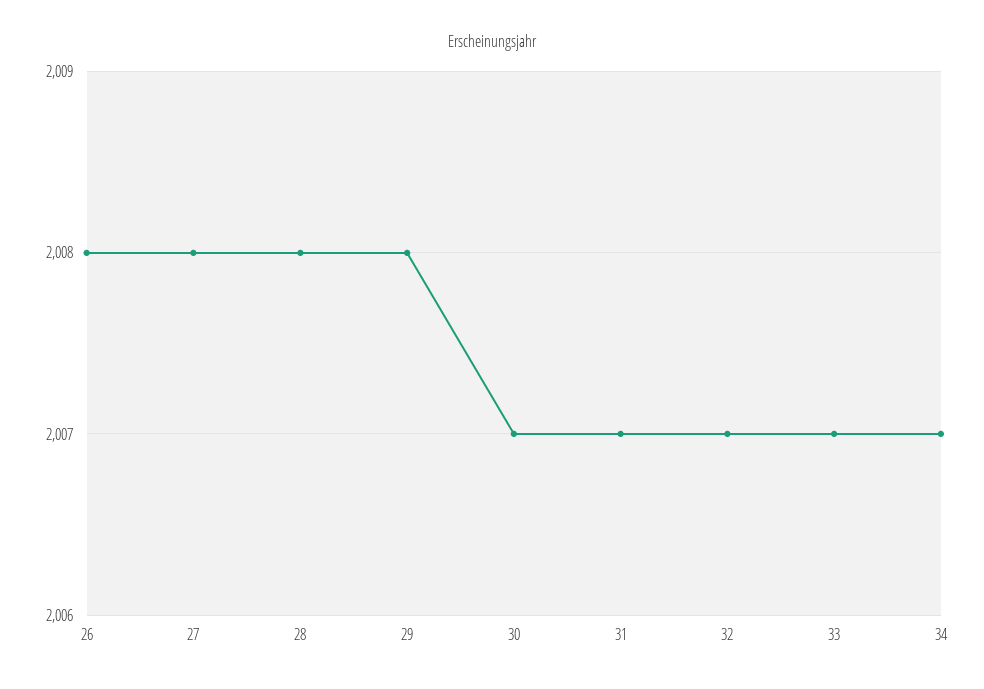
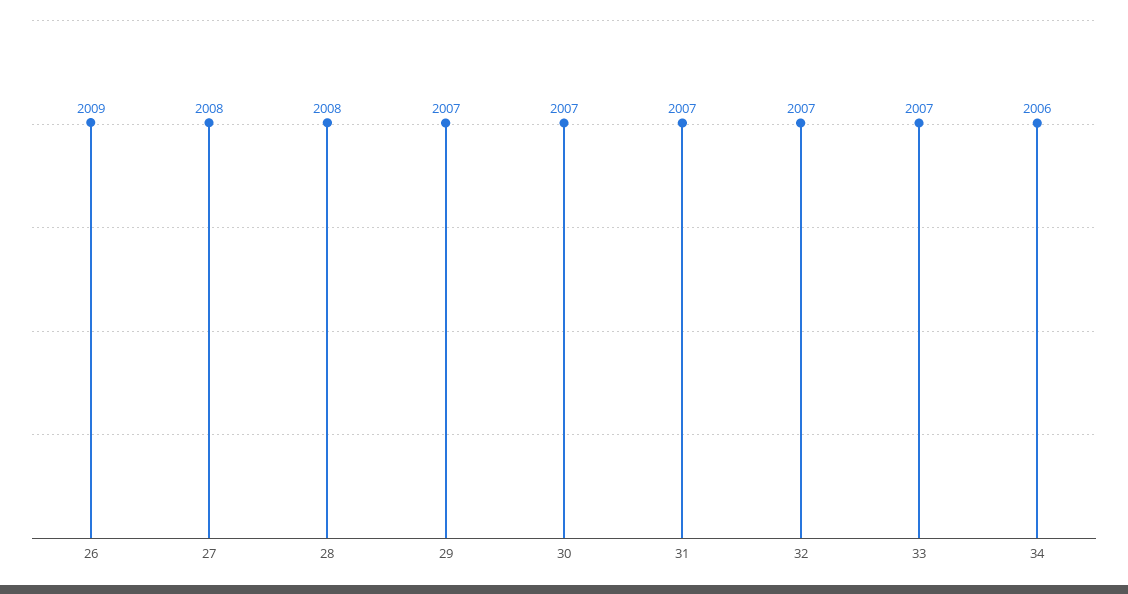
26: 2008 -> 2009
29: 2008 -> 2007
34: 2007 -> 2006

